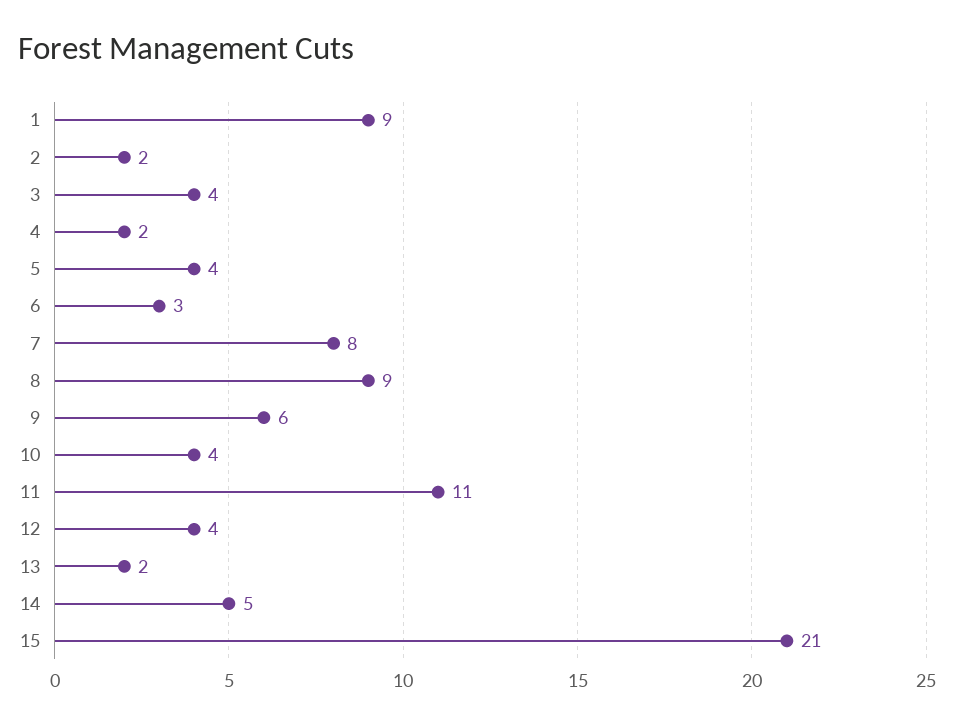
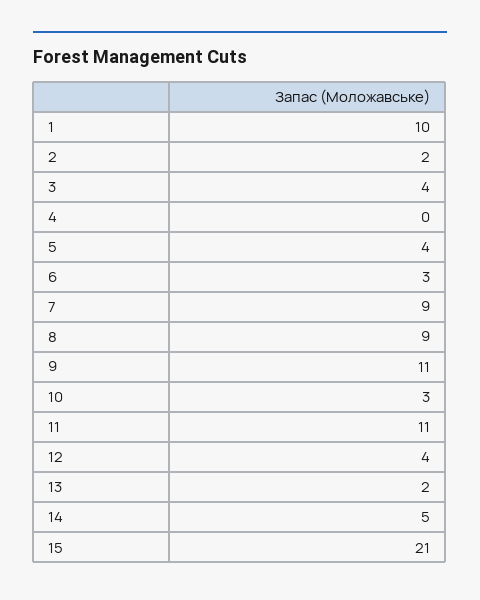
1: 9 -> 10
4: 2 -> 0
7: 8 -> 9
9: 6 -> 11
10: 4 -> 3

